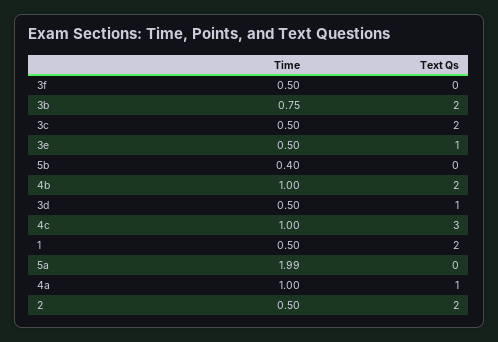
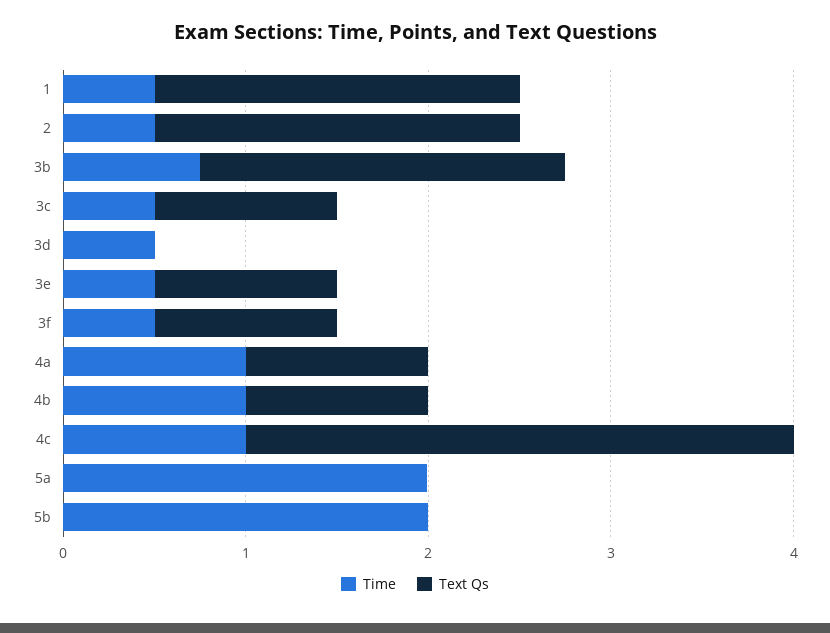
Text Qs, 3f: 0 -> 1
Text Qs, 3c: 2 -> 1
Time, 5b: 0.4 -> 2
Text Qs, 4b: 2 -> 1
Text Qs, 3d: 1 -> 0

